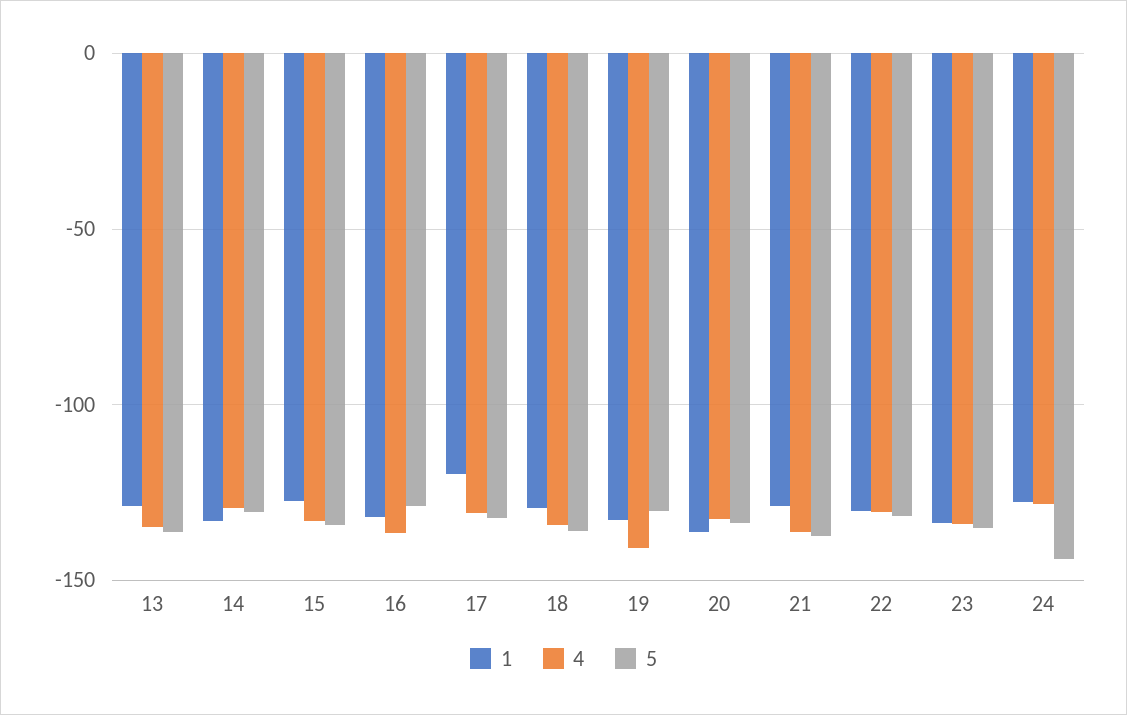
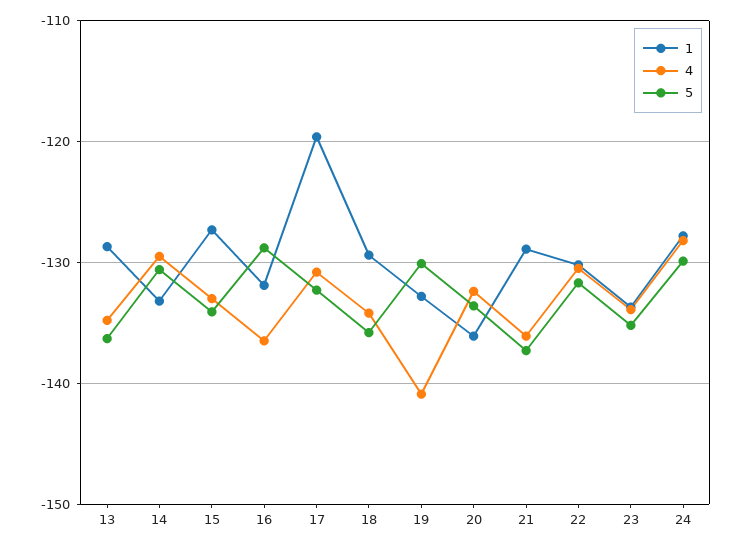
5, 24: -145 -> -130

